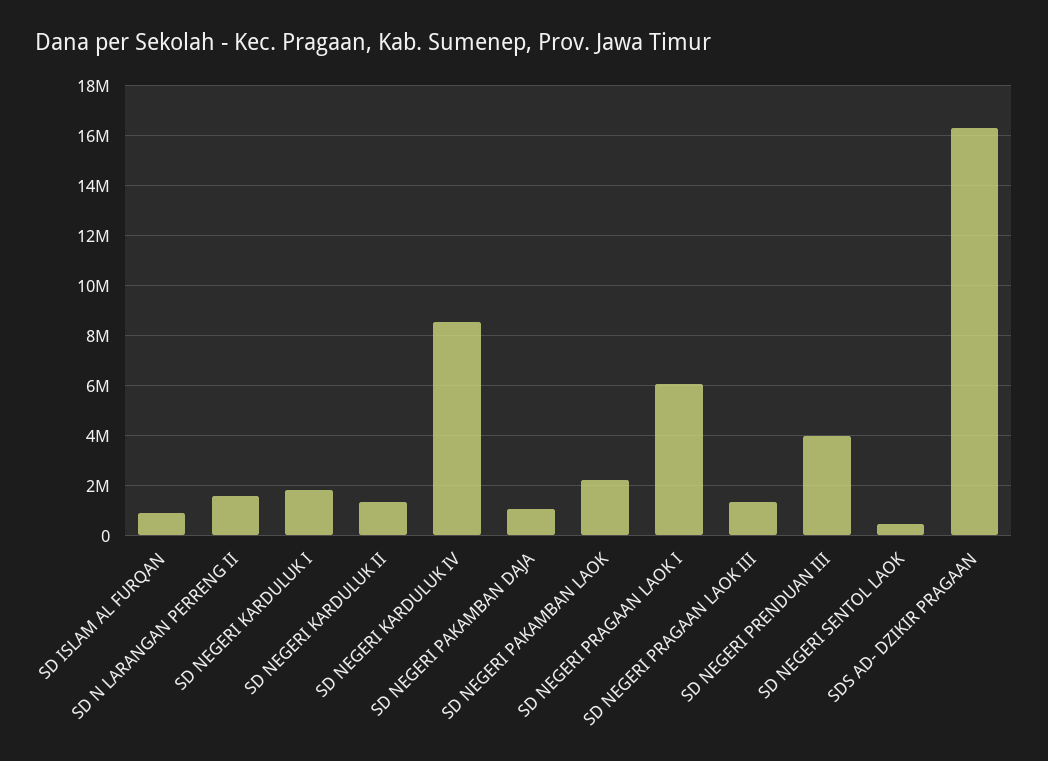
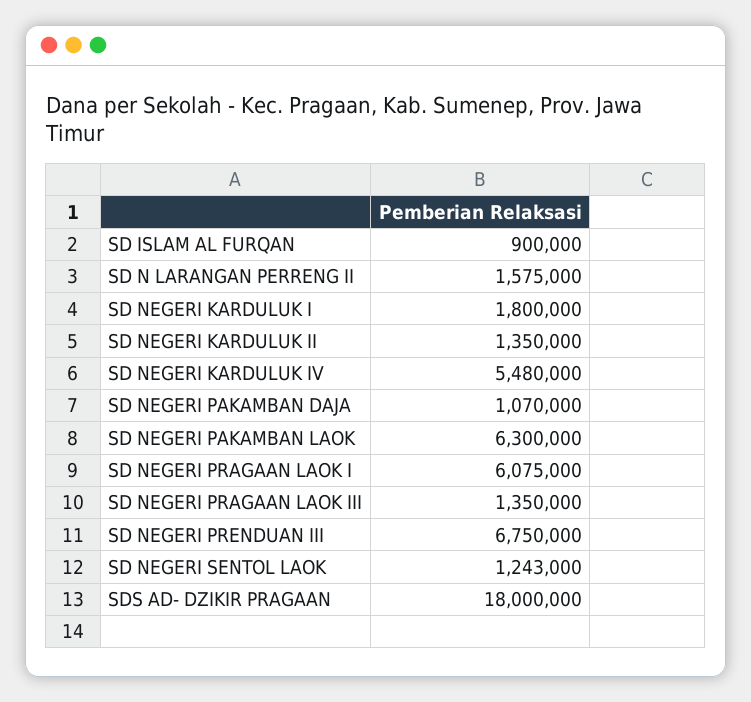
SD NEGERI KARDULUK IV: 8500000 -> 5480000
SD NEGERI PAKAMBAN LAOK: 2250000 -> 6300000
SD NEGERI PRENDUAN III: 4000000 -> 6750000
SD NEGERI SENTOL LAOK: 500000 -> 1243000
SDS AD- DZIKIR PRAGAAN: 16250000 -> 18000000

